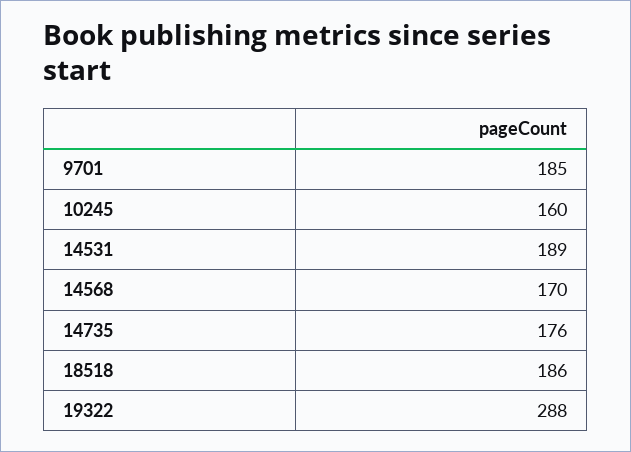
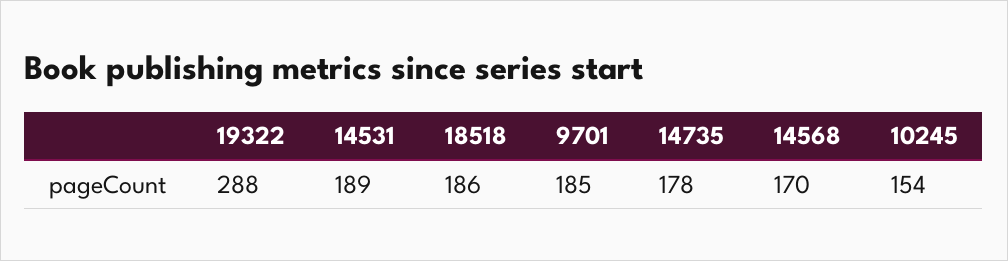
10245: 160 -> 154
14735: 176 -> 178

